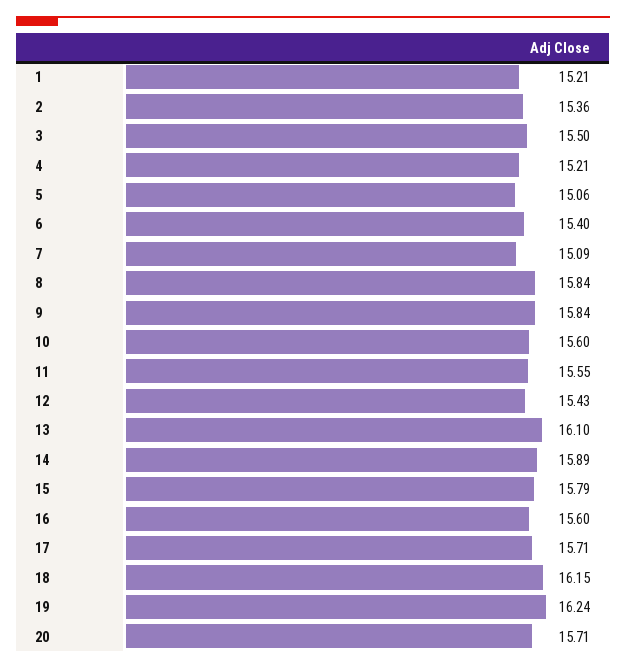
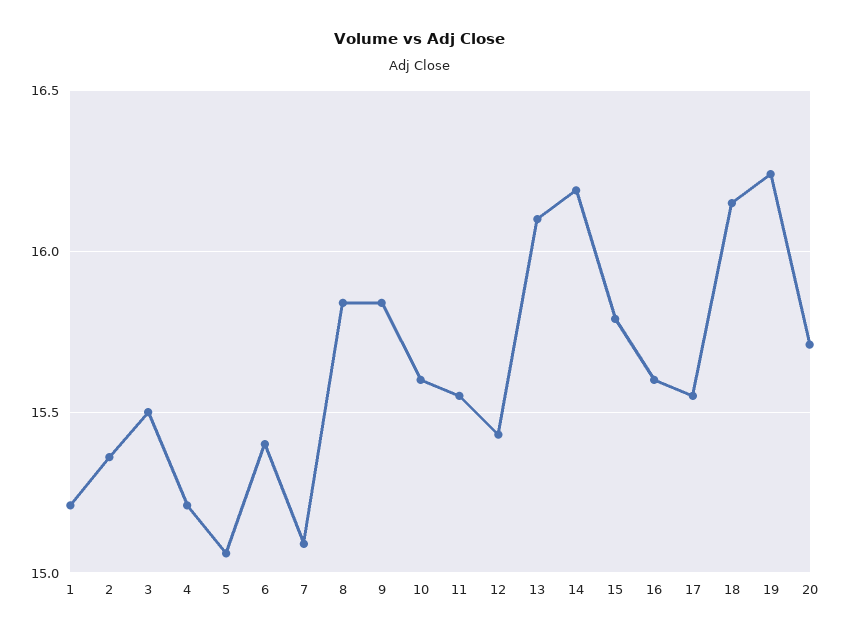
14: 15.89 -> 16.2
17: 15.71 -> 15.55

